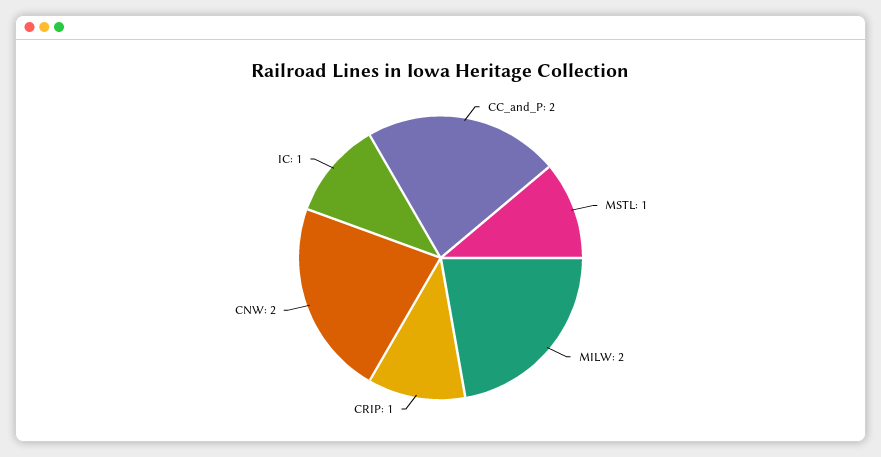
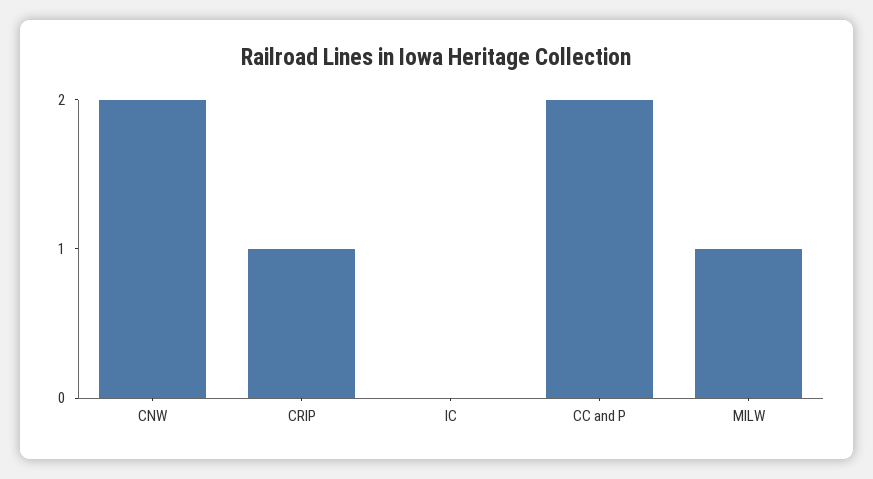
MSTL: 1 -> none
MILW: 2 -> 1
IC: 1 -> 0

